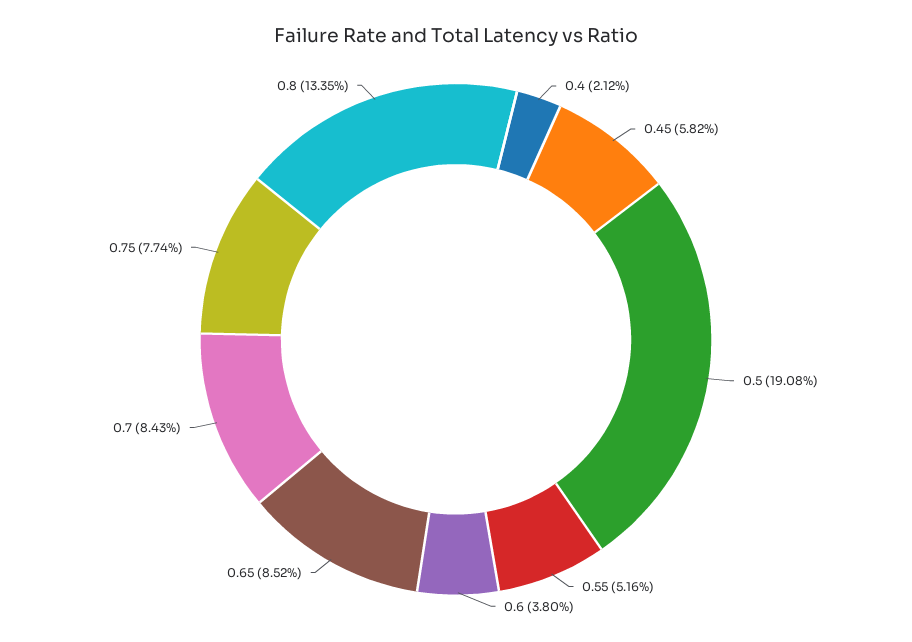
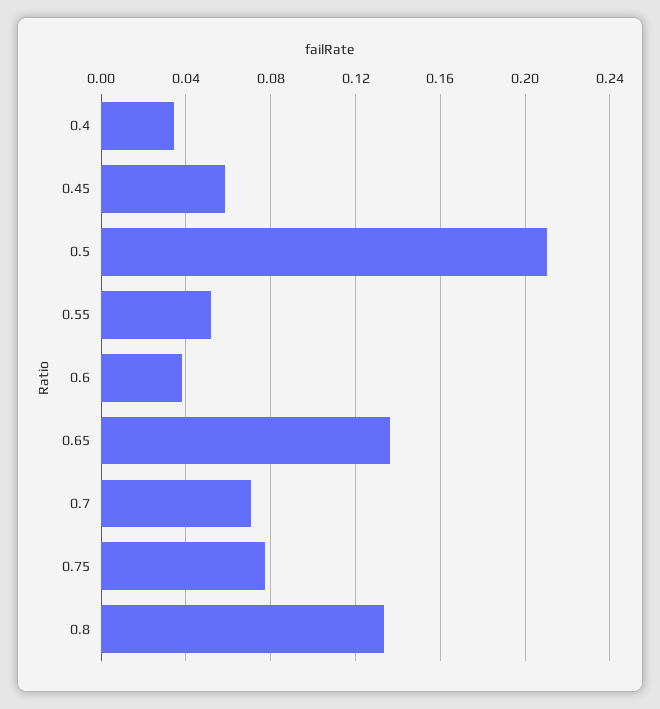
0.4: 0.0212 -> 0.035
0.5: 0.1908 -> 0.21
0.65: 0.0852 -> 0.135
0.7: 0.0843 -> 0.07

